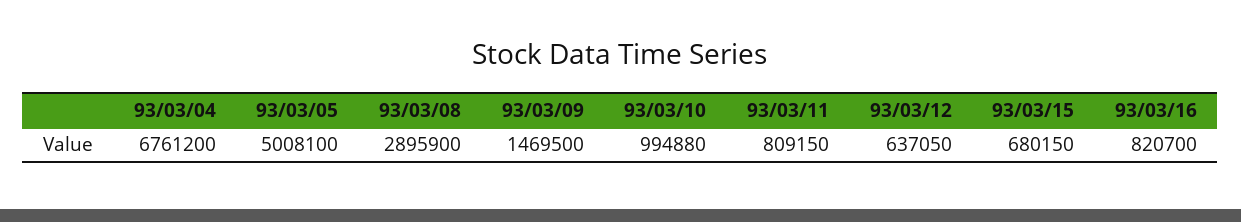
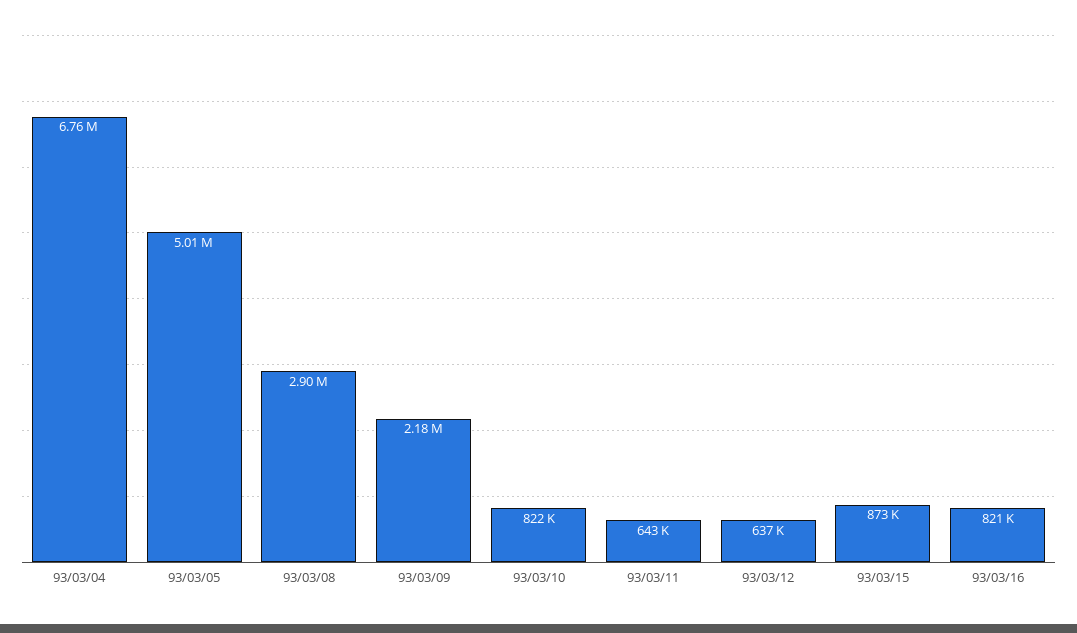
93/03/09: 1469500 -> 2180000
93/03/10: 994880 -> 822000
93/03/11: 809150 -> 643000
93/03/15: 680150 -> 873000

